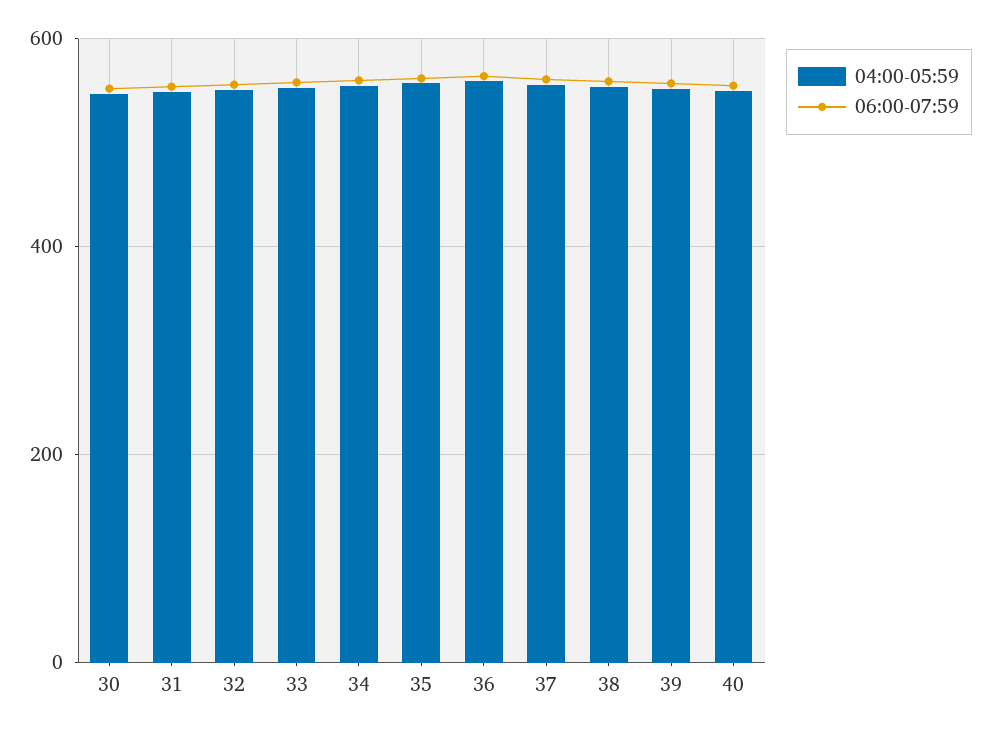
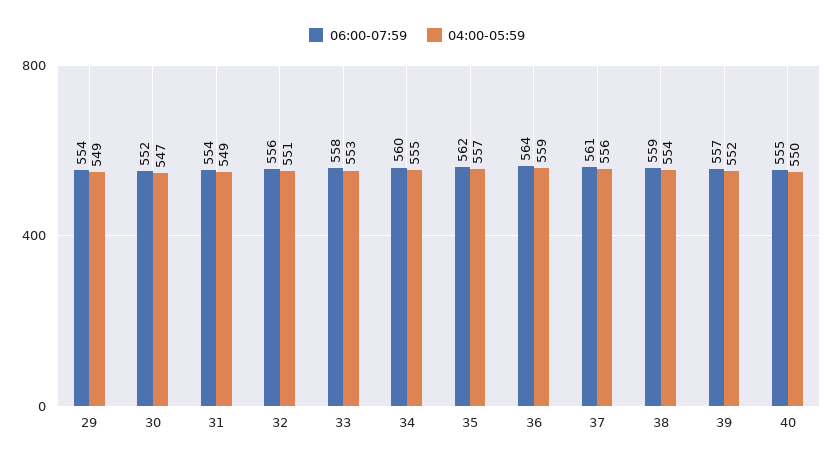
06:00-07:59, 29: none -> 554
04:00-05:59, 29: none -> 549

